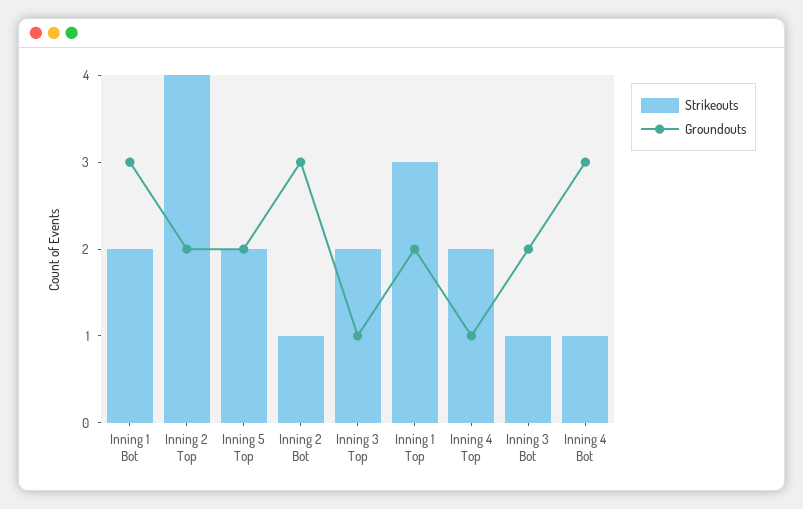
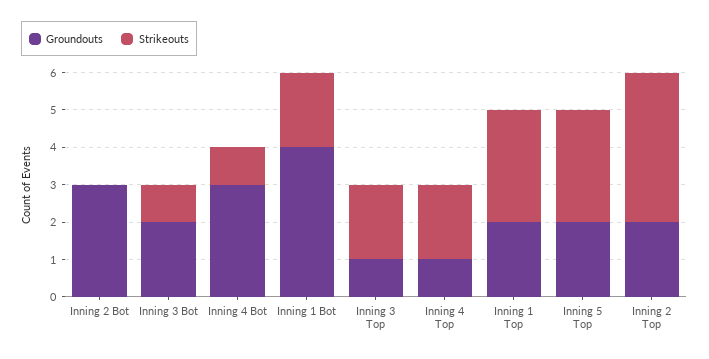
Groundouts, Inning 1 Bot: 3 -> 4
Strikeouts, Inning 5 Top: 2 -> 3
Strikeouts, Inning 2 Bot: 1 -> 0

